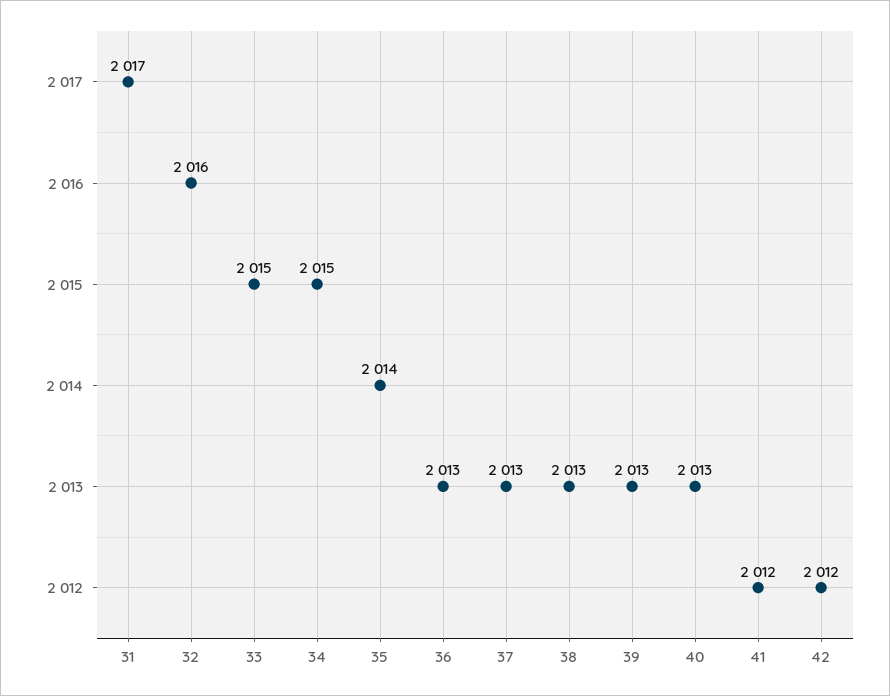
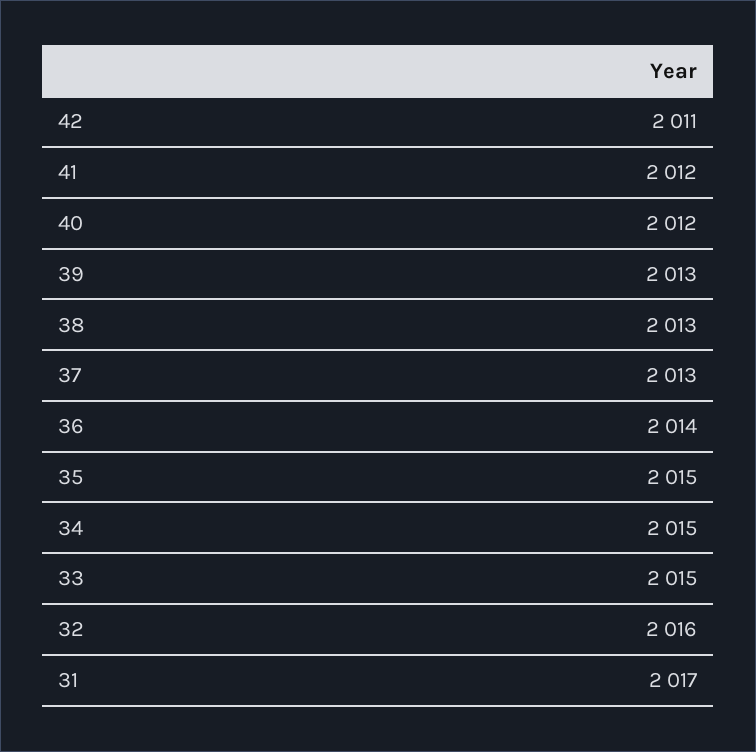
35: 2014 -> 2015
36: 2013 -> 2014
40: 2013 -> 2012
42: 2012 -> 2011

